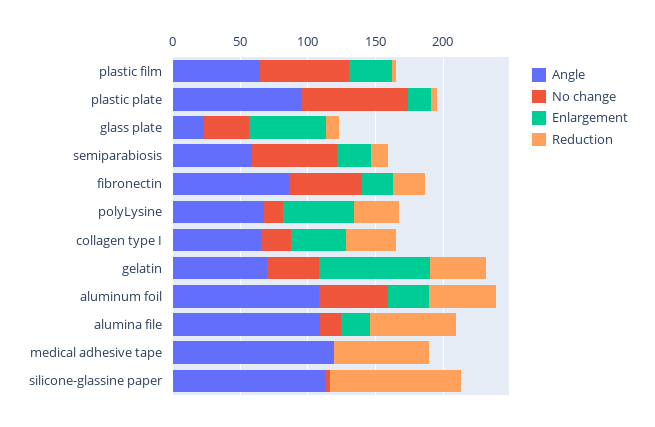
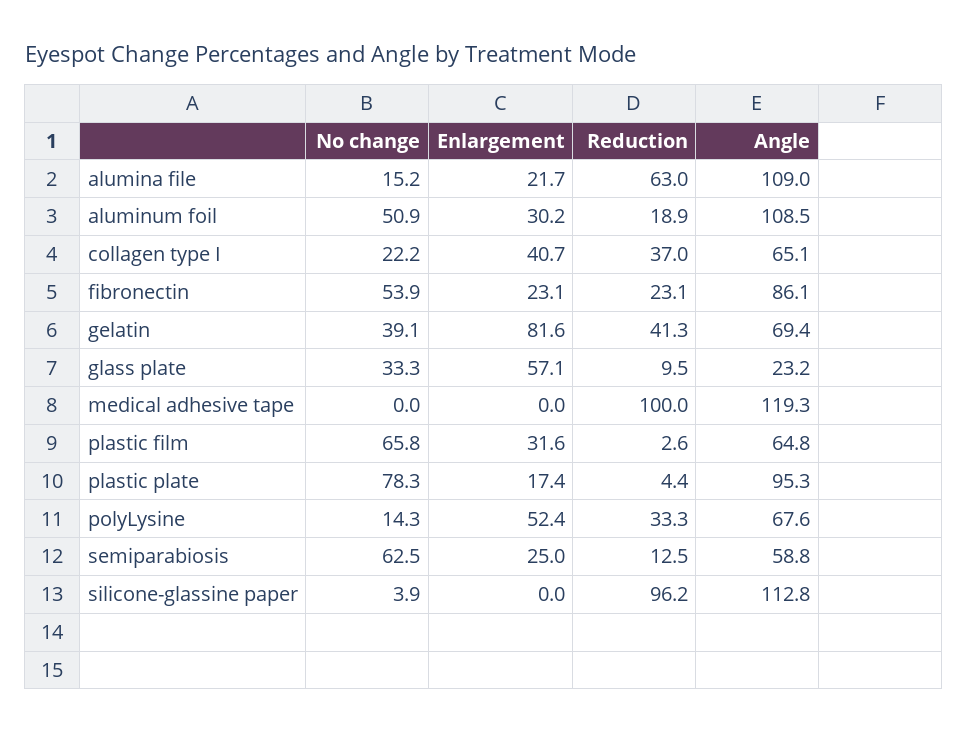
Reduction, aluminum foil: 50 -> 18.9
Reduction, medical adhesive tape: 70 -> 100

